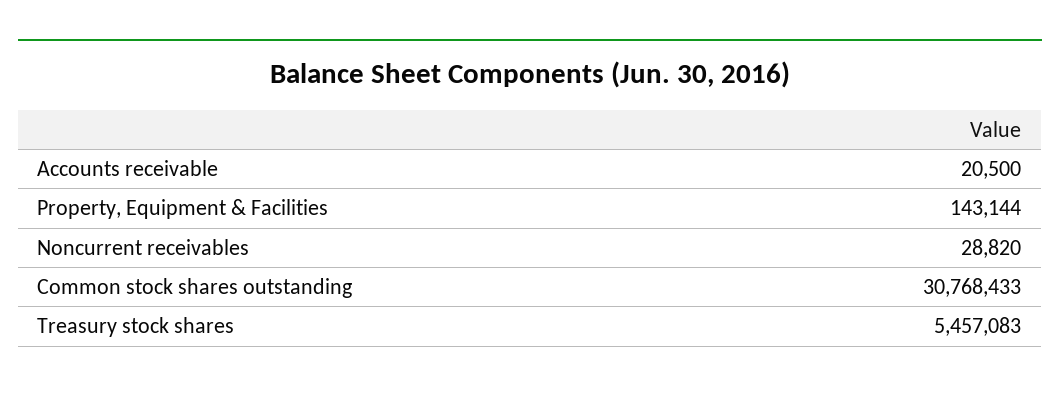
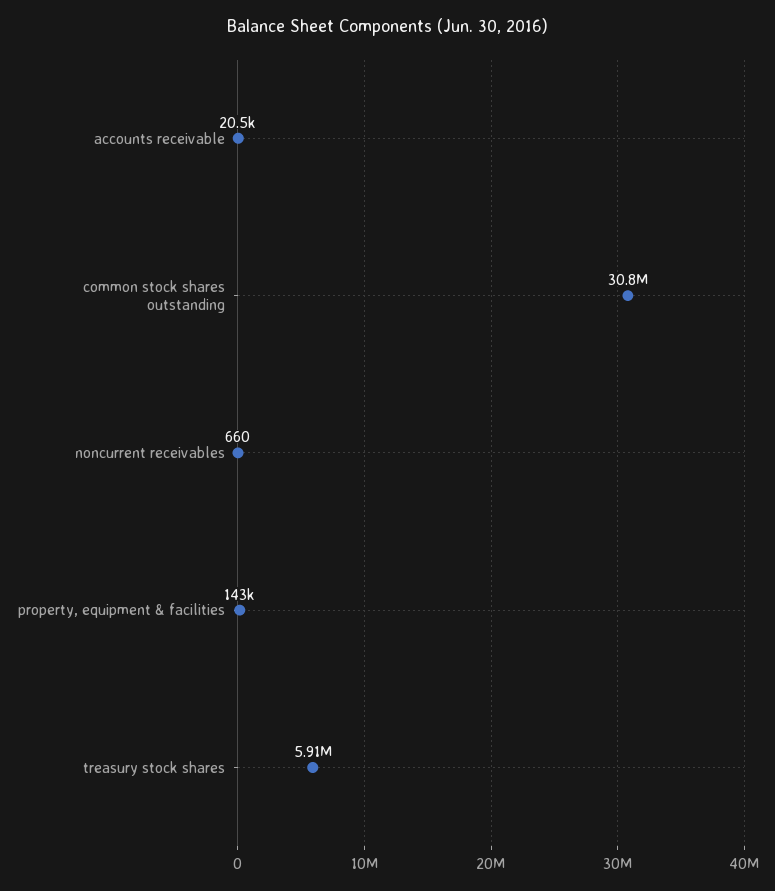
Noncurrent receivables: 28820 -> 660
Treasury stock shares: 5457083 -> 5910000

